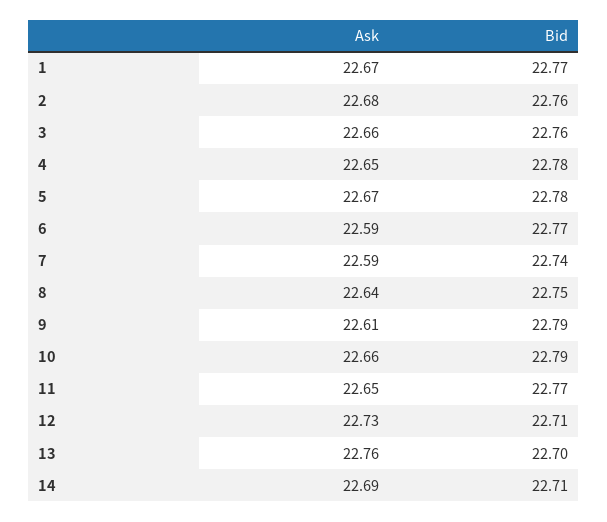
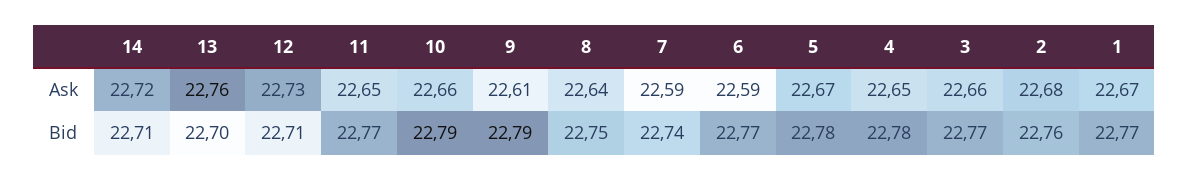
Bid, 3: 22.76 -> 22.77
Ask, 14: 22.69 -> 22.72

